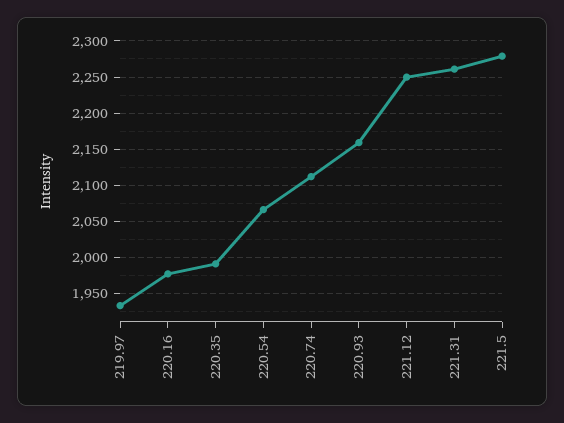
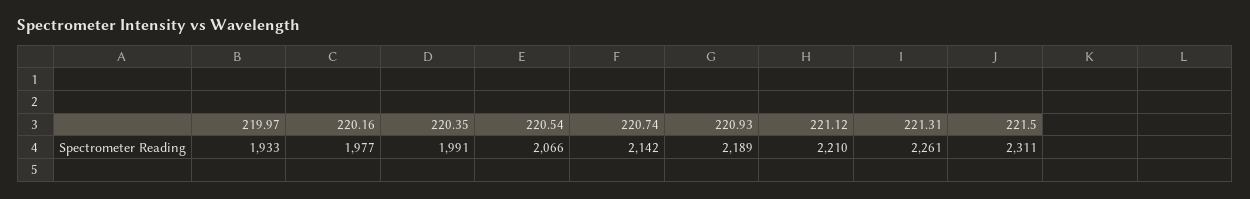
220.74: 2110 -> 2142
220.93: 2160 -> 2189
221.12: 2250 -> 2210
221.5: 2280 -> 2311

